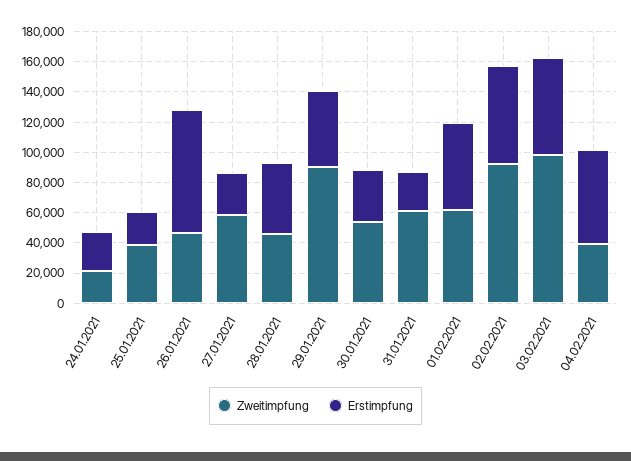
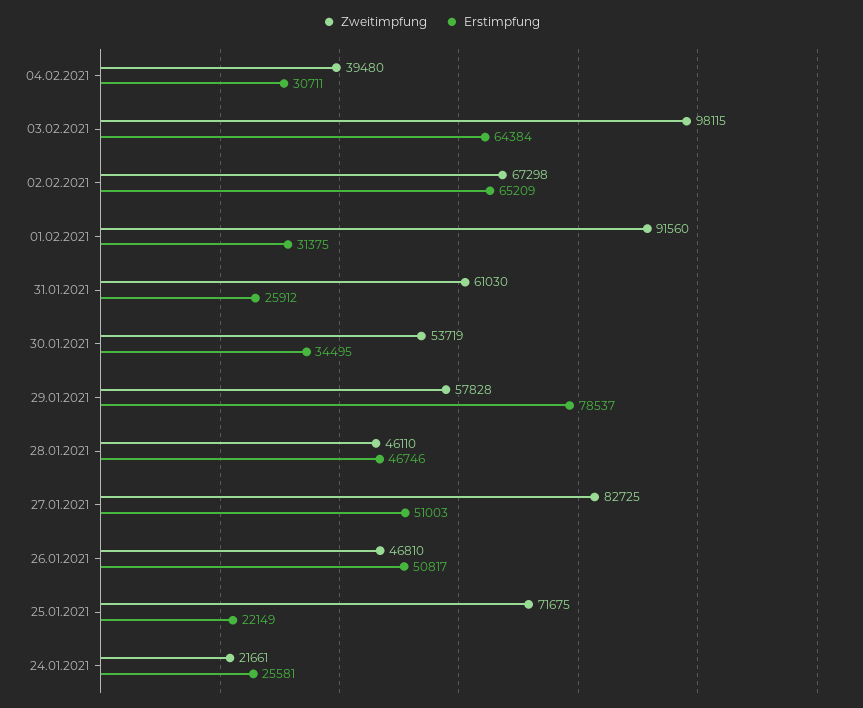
Zweitimpfung, 25.01.2021: 40000 -> 71675
Erstimpfung, 26.01.2021: 80000 -> 50817
Zweitimpfung, 27.01.2021: 60000 -> 82725
Erstimpfung, 27.01.2021: 30000 -> 51003
Zweitimpfung, 29.01.2021: 90000 -> 57828
Erstimpfung, 29.01.2021: 50000 -> 78537
Zweitimpfung, 01.02.2021: 60000 -> 91560
Erstimpfung, 01.02.2021: 60000 -> 31375
Zweitimpfung, 02.02.2021: 90000 -> 67298
Erstimpfung, 04.02.2021: 60000 -> 30711

